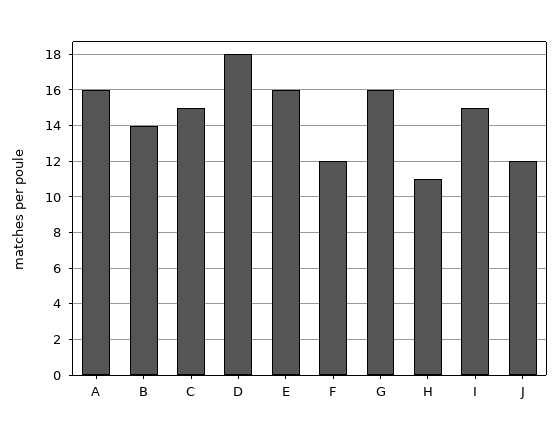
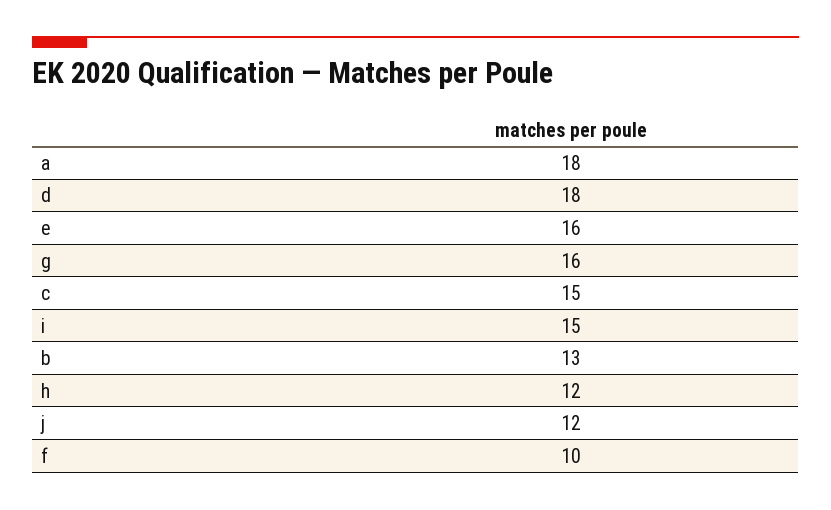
A: 16 -> 18
B: 14 -> 13
F: 12 -> 10
H: 11 -> 12

